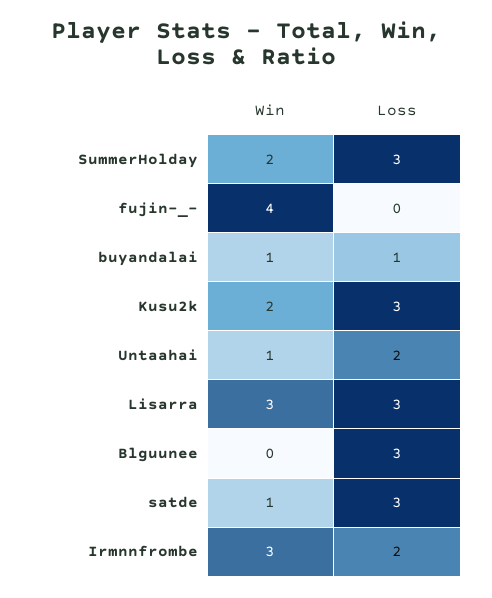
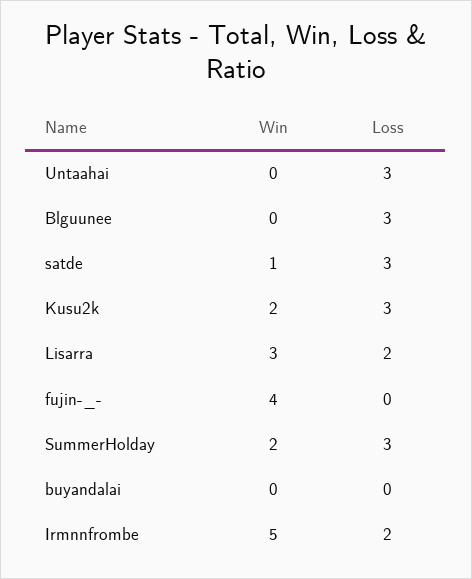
Win, buyandalai: 1 -> 0
Loss, buyandalai: 1 -> 0
Win, Untaahai: 1 -> 0
Loss, Untaahai: 2 -> 3
Loss, Lisarra: 3 -> 2
Win, Irmnnfrombe: 3 -> 5

